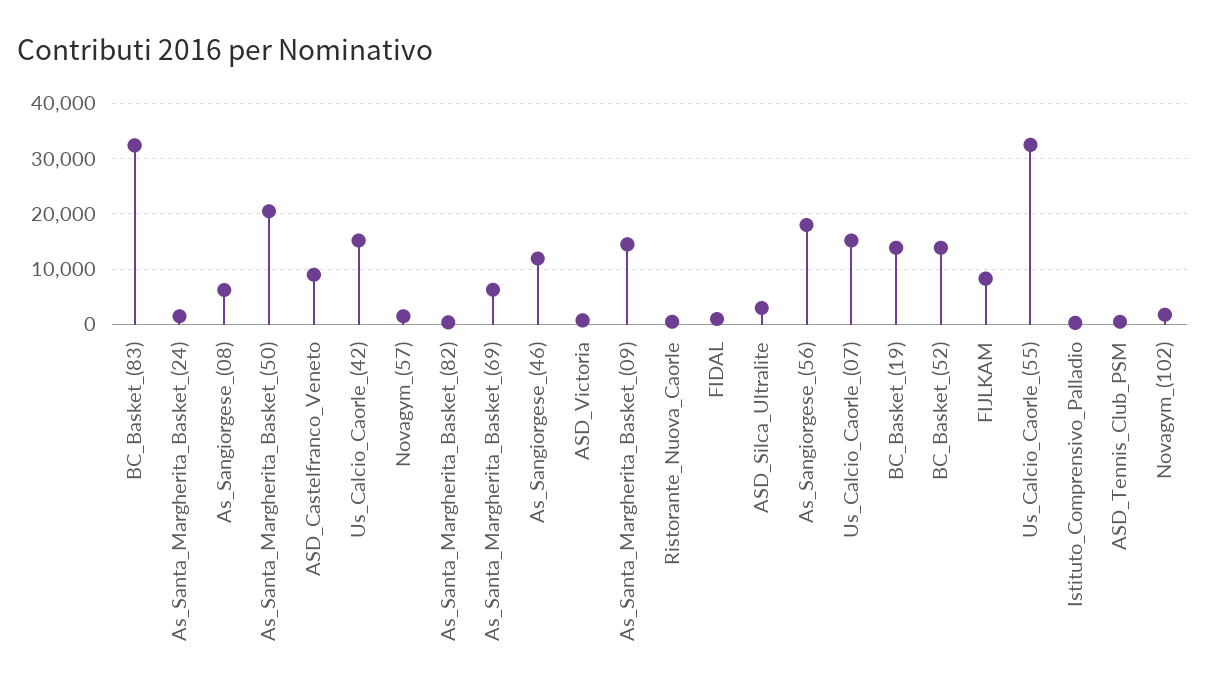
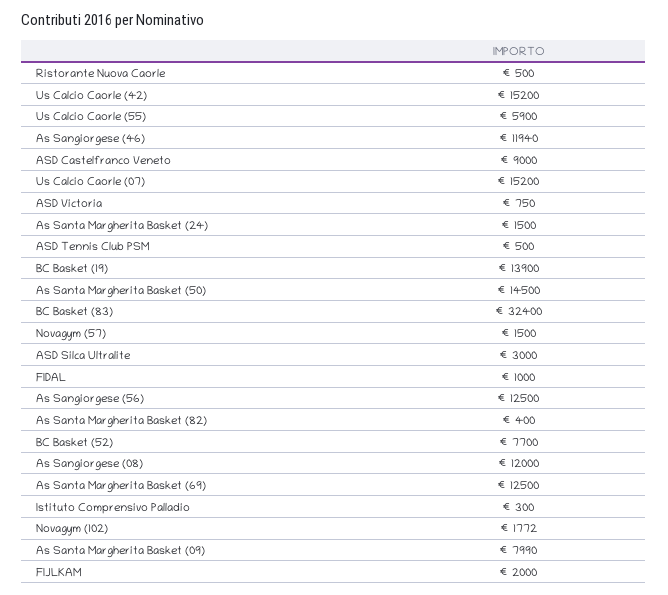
As_Sangiorgese_(08): 6000 -> 12000
As_Santa_Margherita_Basket_(50): 20000 -> 14500
As_Santa_Margherita_Basket_(69): 6000 -> 12500
As_Santa_Margherita_Basket_(09): 14000 -> 7990
As_Sangiorgese_(56): 18000 -> 12500
BC_Basket_(52): 14000 -> 7700
FIJLKAM: 8000 -> 2000
Us_Calcio_Caorle_(55): 32000 -> 5900

